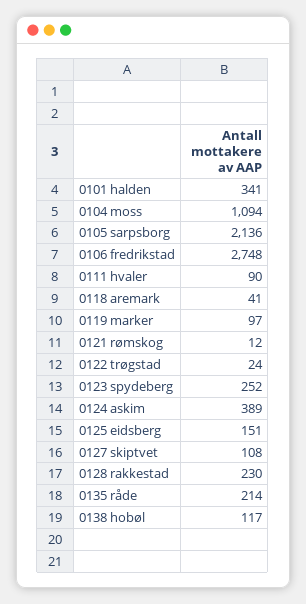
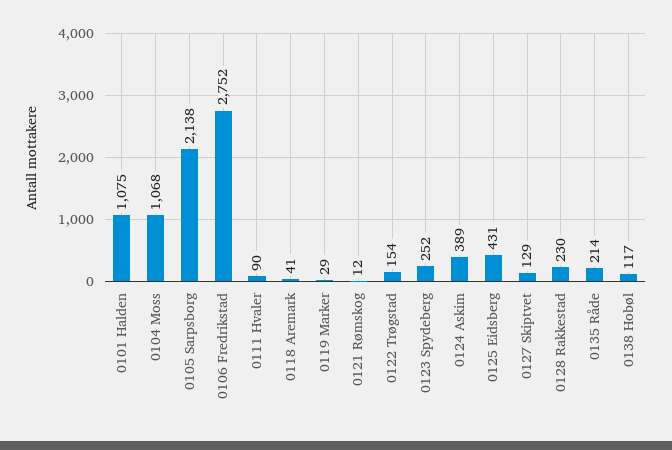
0101 halden: 341 -> 1075
0104 moss: 1094 -> 1068
0105 sarpsborg: 2136 -> 2138
0106 fredrikstad: 2748 -> 2752
0119 marker: 97 -> 29
0122 trøgstad: 24 -> 154
0125 eidsberg: 151 -> 431
0127 skiptvet: 108 -> 129

